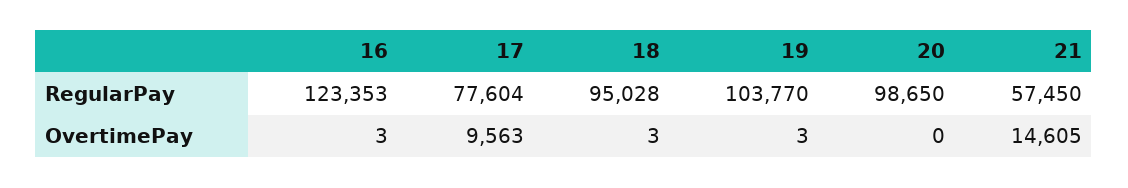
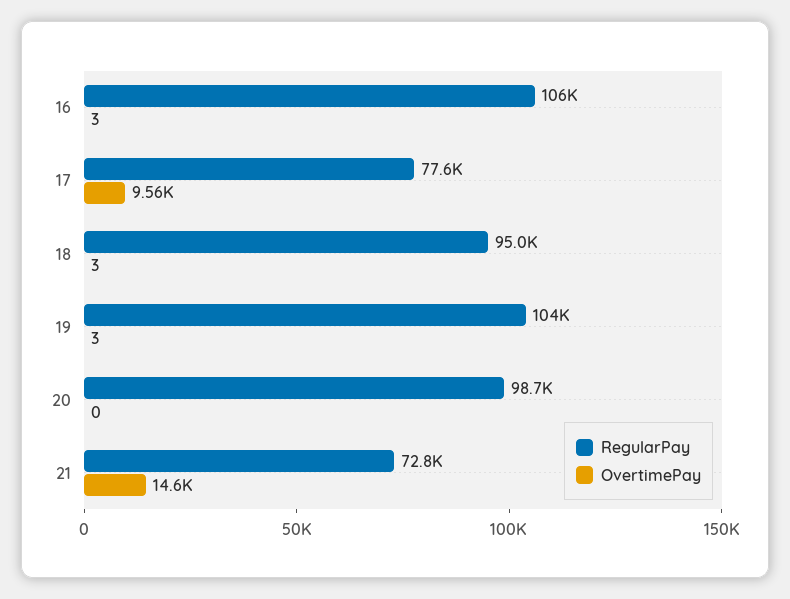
RegularPay, 16: 123353 -> 106000
RegularPay, 21: 57450 -> 72800

